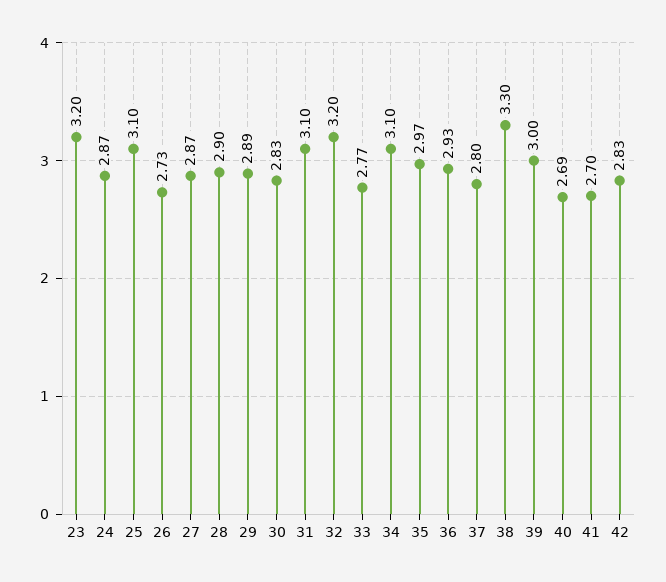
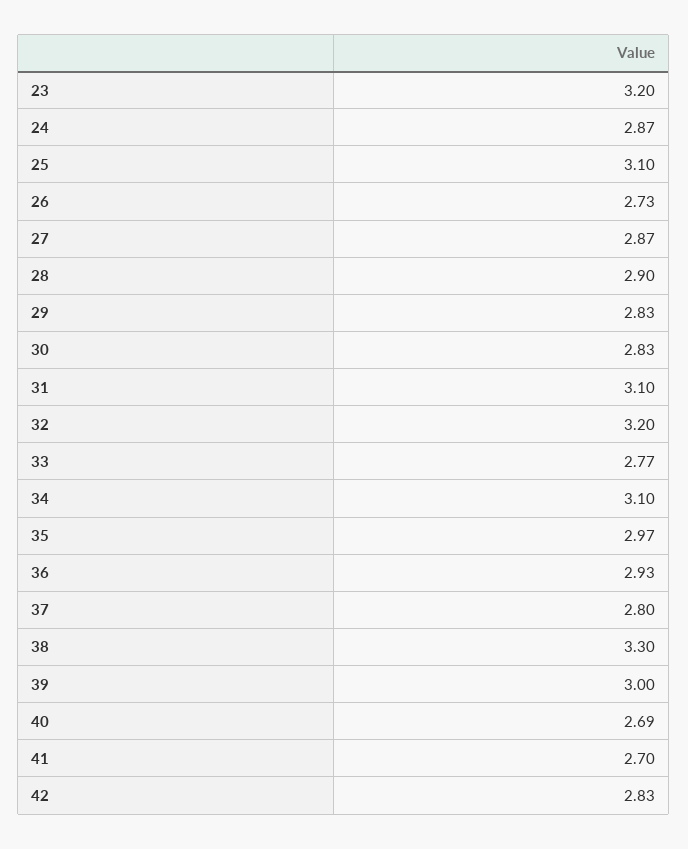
29: 2.89 -> 2.83

